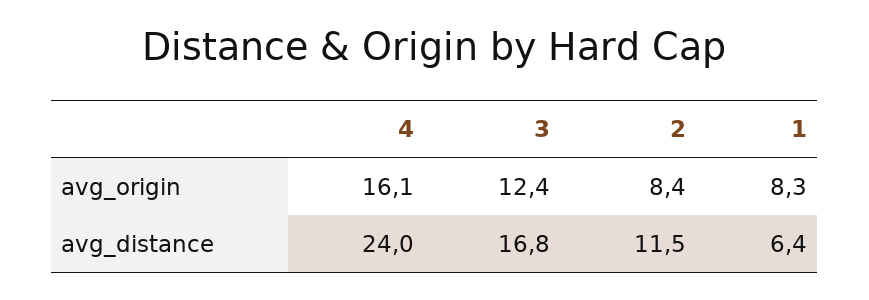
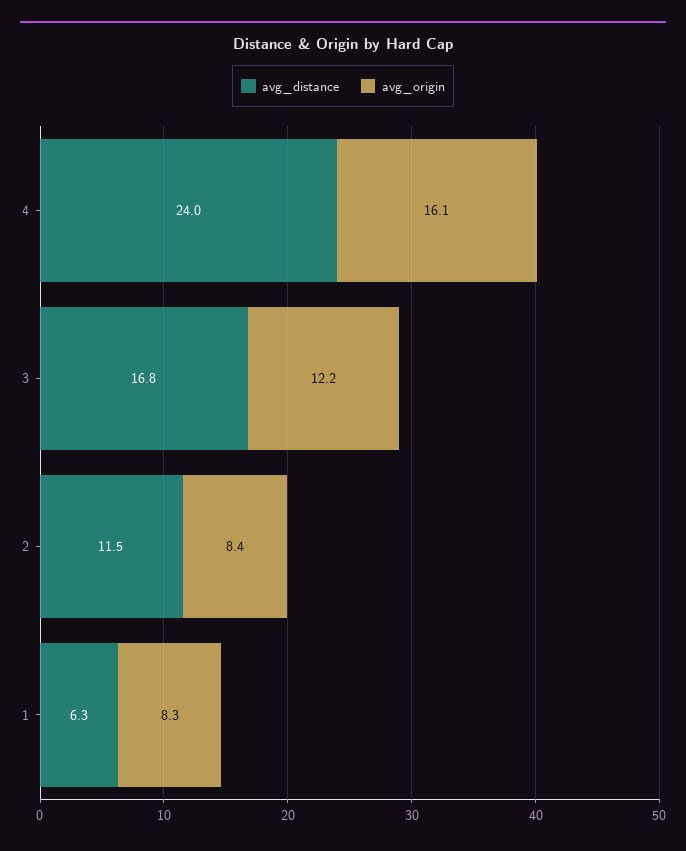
avg_origin, 3: 12.4 -> 12.2
avg_distance, 1: 6.4 -> 6.3

